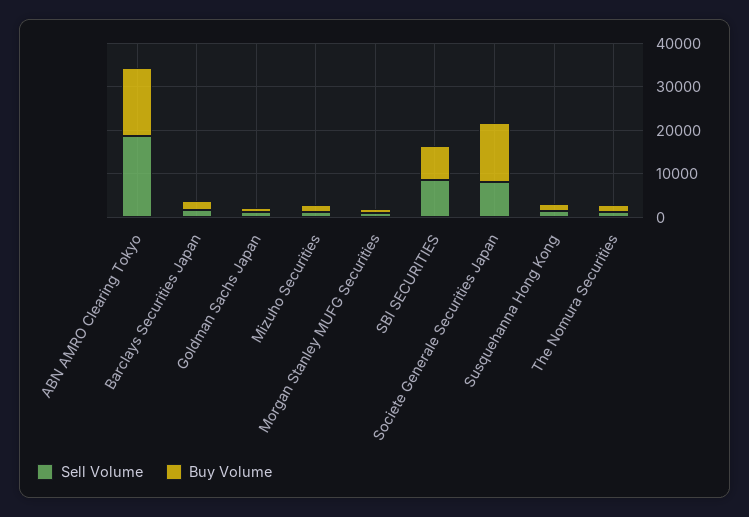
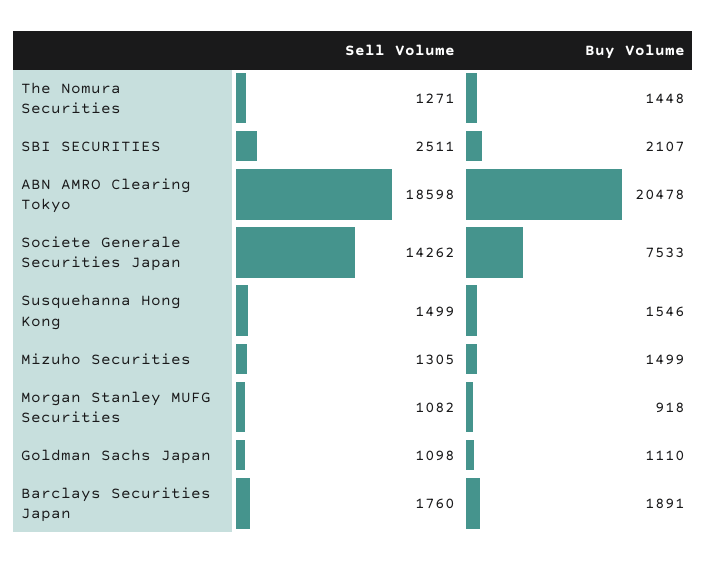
Buy Volume, ABN AMRO Clearing Tokyo: 16000 -> 20478
Sell Volume, SBI SECURITIES: 8000 -> 2511
Buy Volume, SBI SECURITIES: 8000 -> 2107
Sell Volume, Societe Generale Securities Japan: 8000 -> 14262
Buy Volume, Societe Generale Securities Japan: 14000 -> 7533

